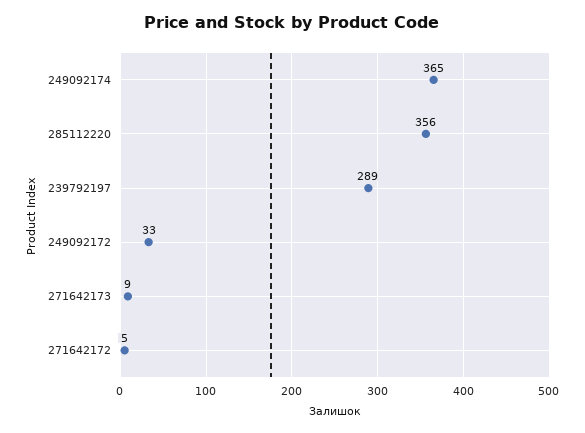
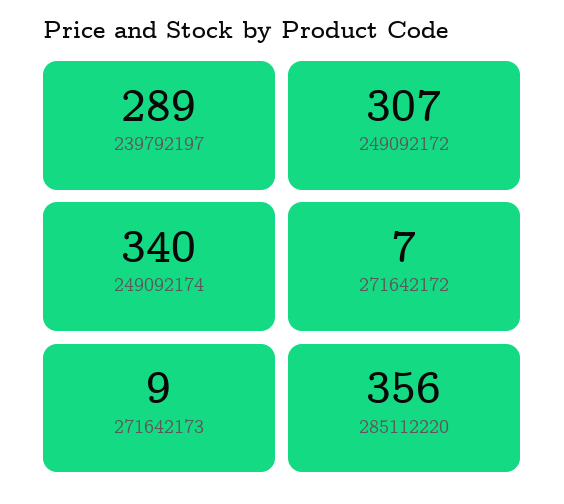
249092174: 365 -> 340
249092172: 33 -> 307
271642172: 5 -> 7

